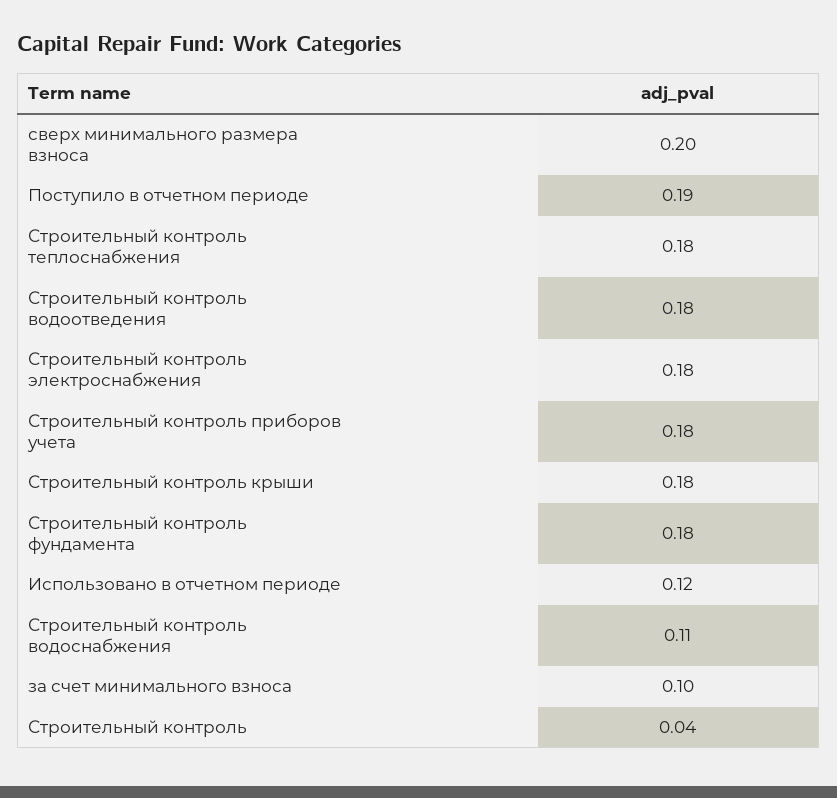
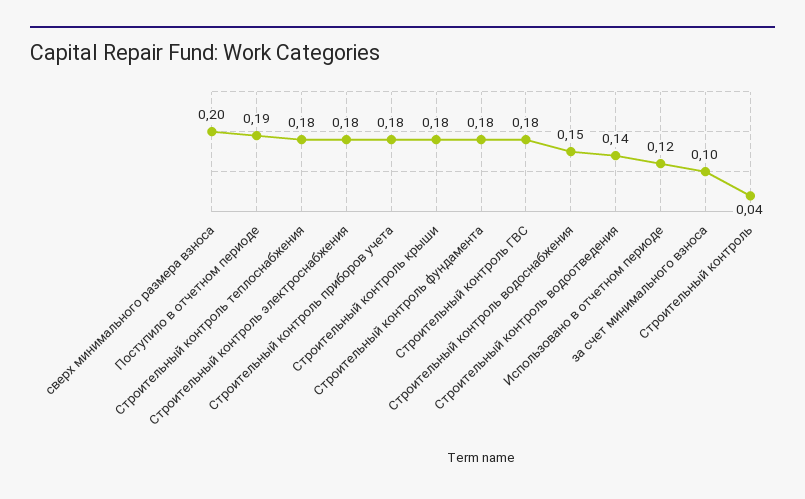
Строительный контроль водоотведения: 0.18 -> 0.14
Строительный контроль водоснабжения: 0.11 -> 0.15
Строительный контроль ГВС: none -> 0.18

